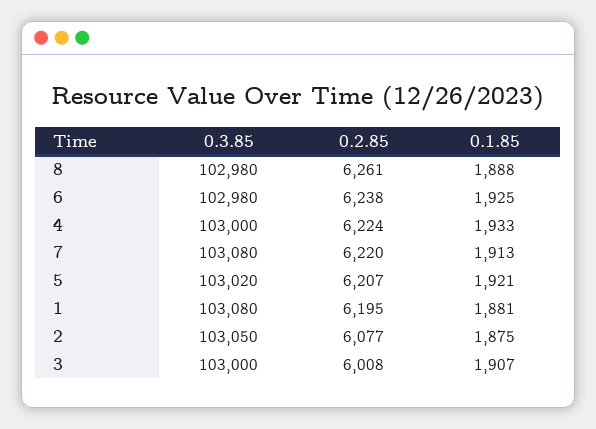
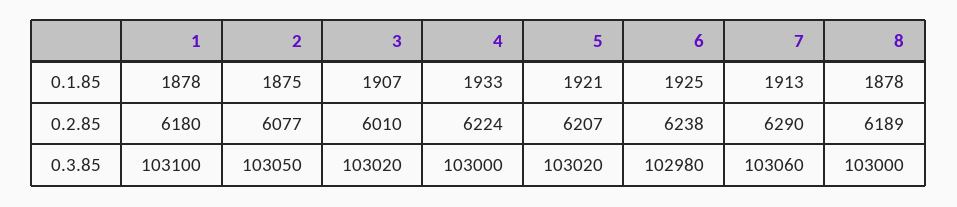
0.3.85, 8: 102980 -> 103000
0.2.85, 8: 6261 -> 6189
0.1.85, 8: 1888 -> 1878
0.3.85, 7: 103080 -> 103060
0.2.85, 7: 6220 -> 6290
0.3.85, 1: 103080 -> 103100
0.2.85, 1: 6195 -> 6180
0.1.85, 1: 1881 -> 1878
0.3.85, 3: 103000 -> 103020
0.2.85, 3: 6008 -> 6010

